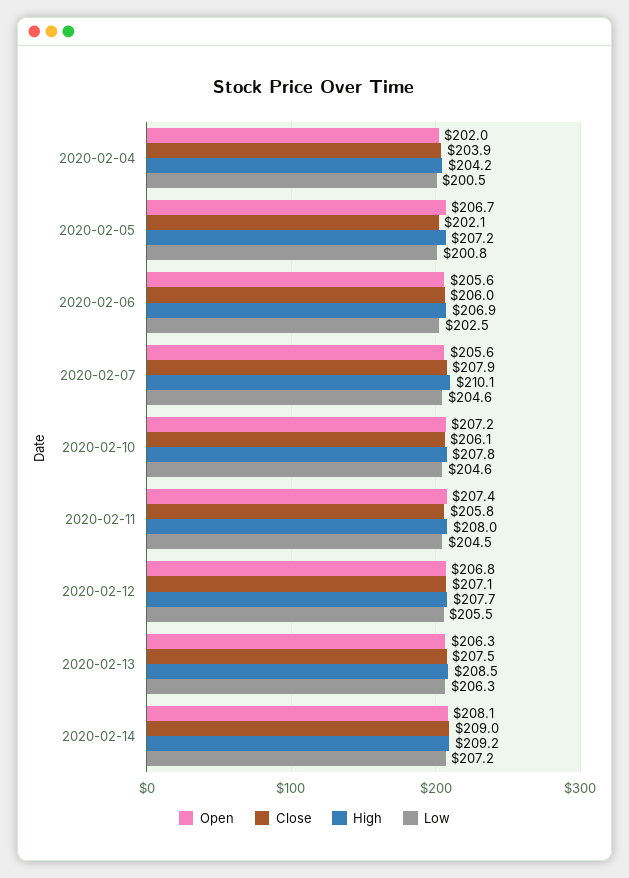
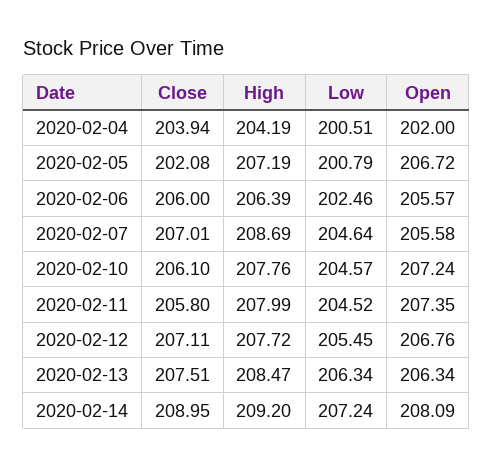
High, 2020-02-06: 206.9 -> 206.39
Close, 2020-02-07: 207.9 -> 207.01
High, 2020-02-07: 210.1 -> 208.69

